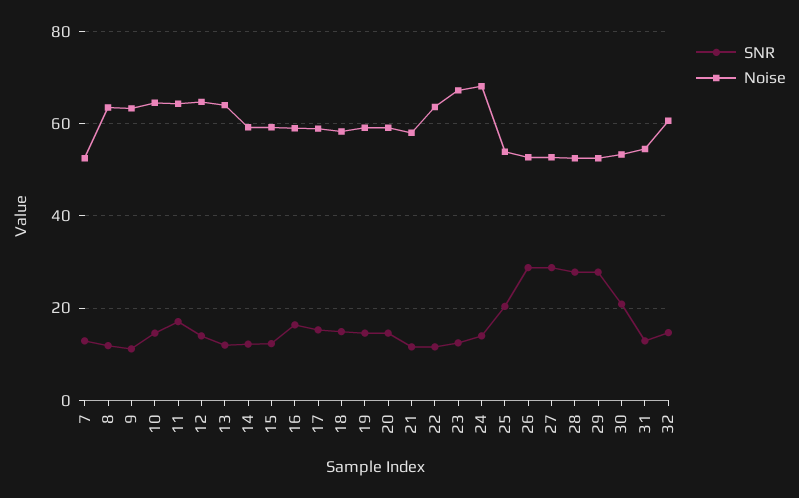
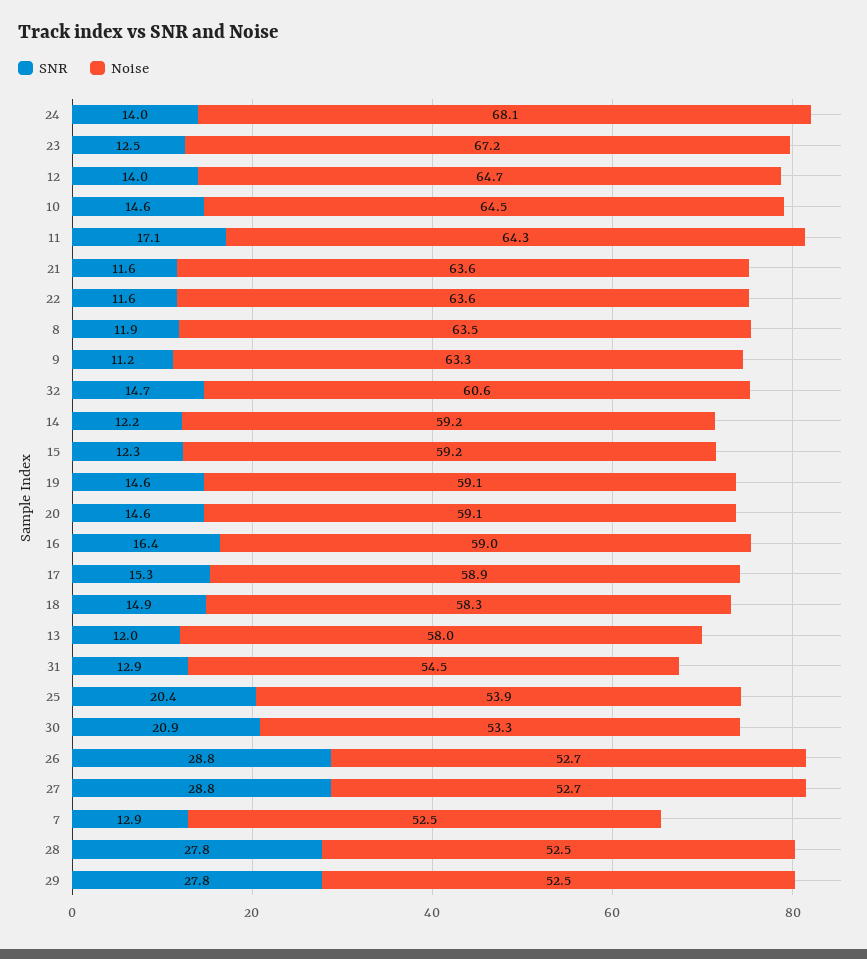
Noise, 13: 64 -> 58
Noise, 21: 58 -> 63.6

